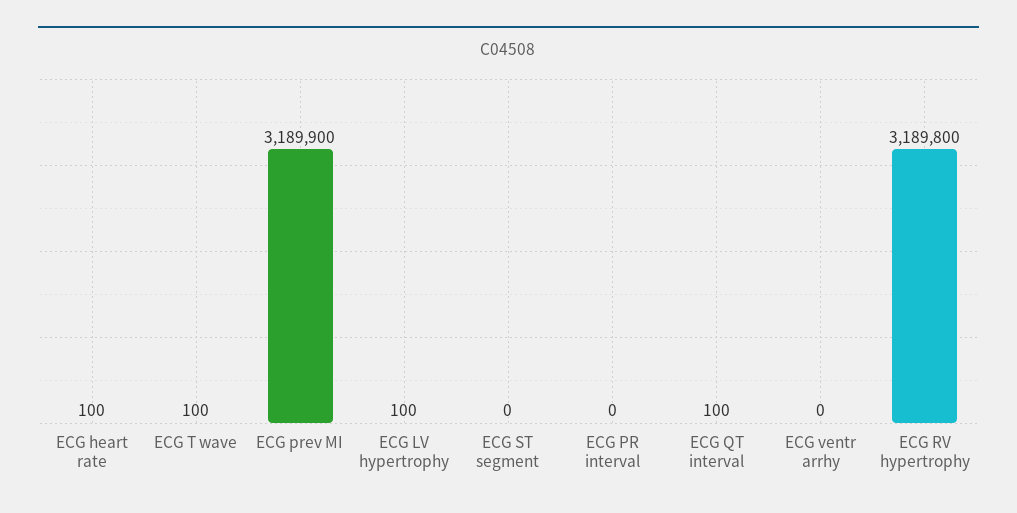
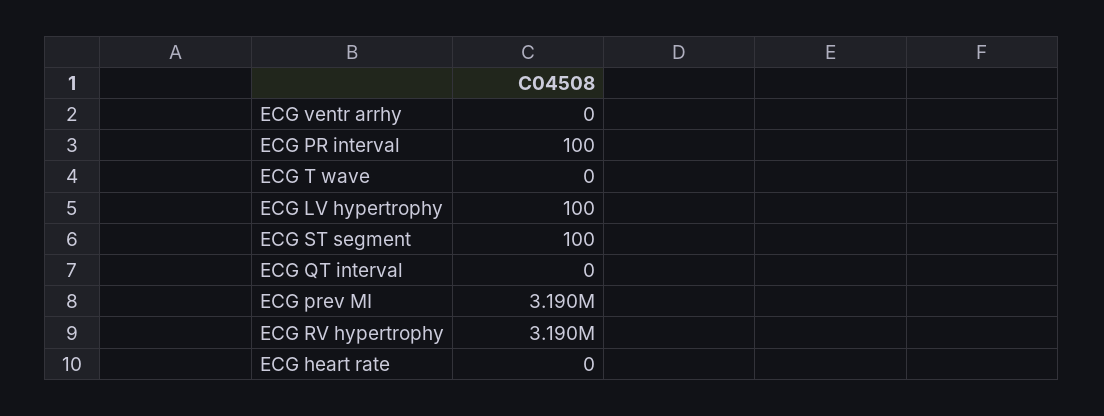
ECG heart rate: 100 -> 0
ECG T wave: 100 -> 0
ECG ST segment: 0 -> 100
ECG PR interval: 0 -> 100
ECG QT interval: 100 -> 0

